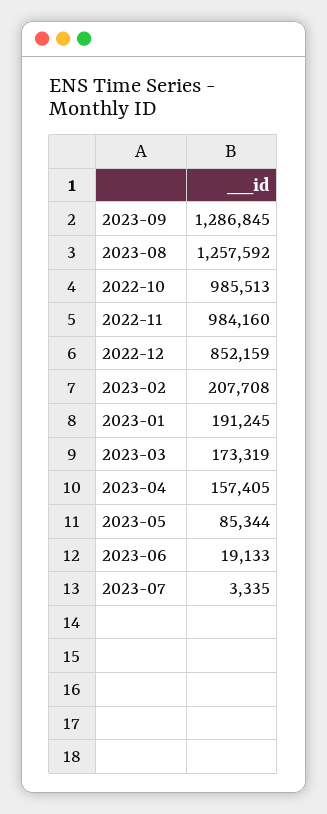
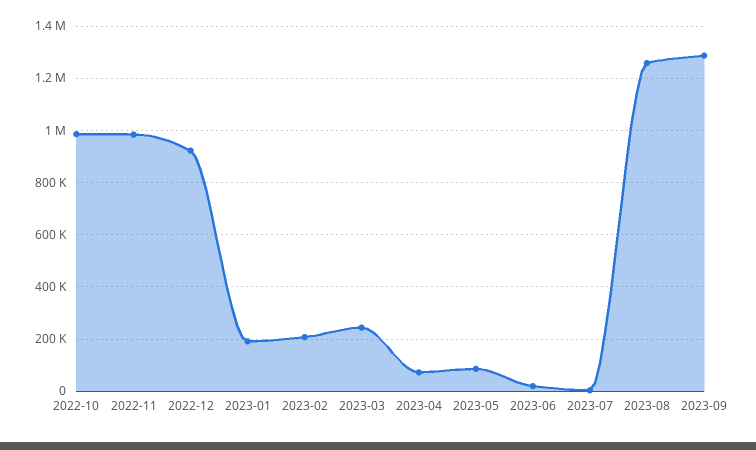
2022-12: 852159 -> 925000
2023-03: 173319 -> 250000
2023-04: 157405 -> 75000

